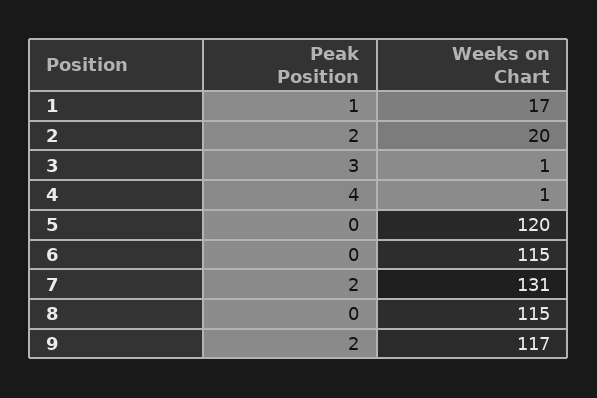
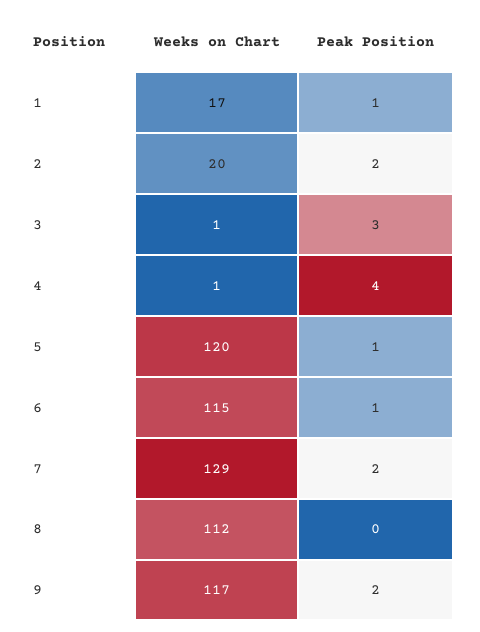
Peak Position, 5: 0 -> 1
Peak Position, 6: 0 -> 1
Weeks on Chart, 7: 131 -> 129
Weeks on Chart, 8: 115 -> 112

